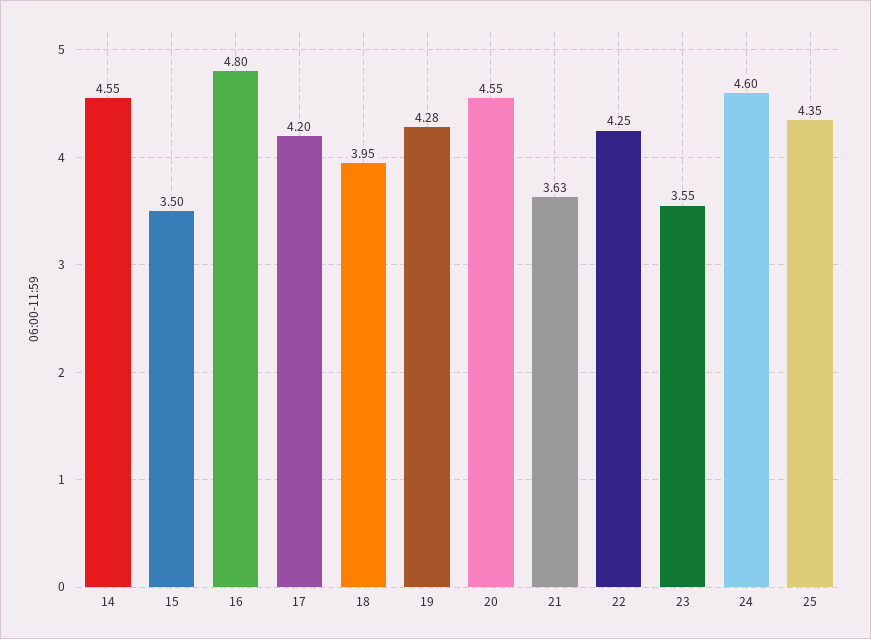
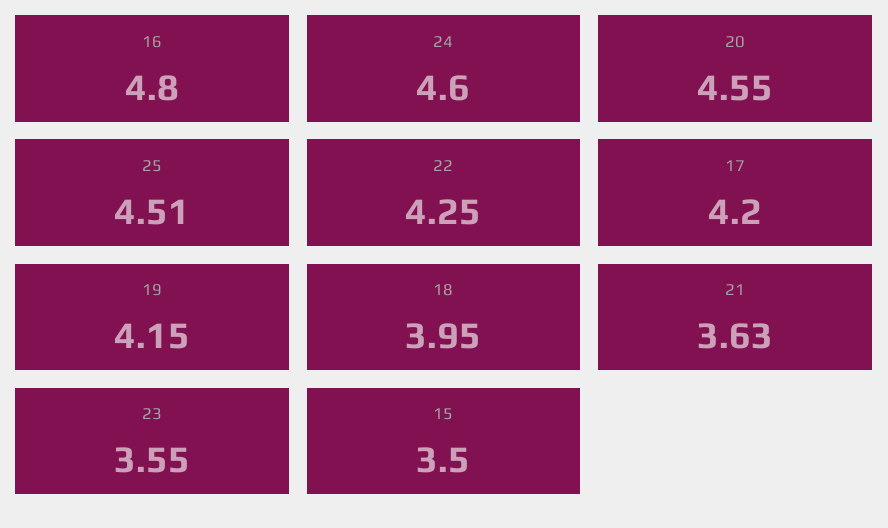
14: 4.55 -> none
19: 4.28 -> 4.15
25: 4.35 -> 4.51

